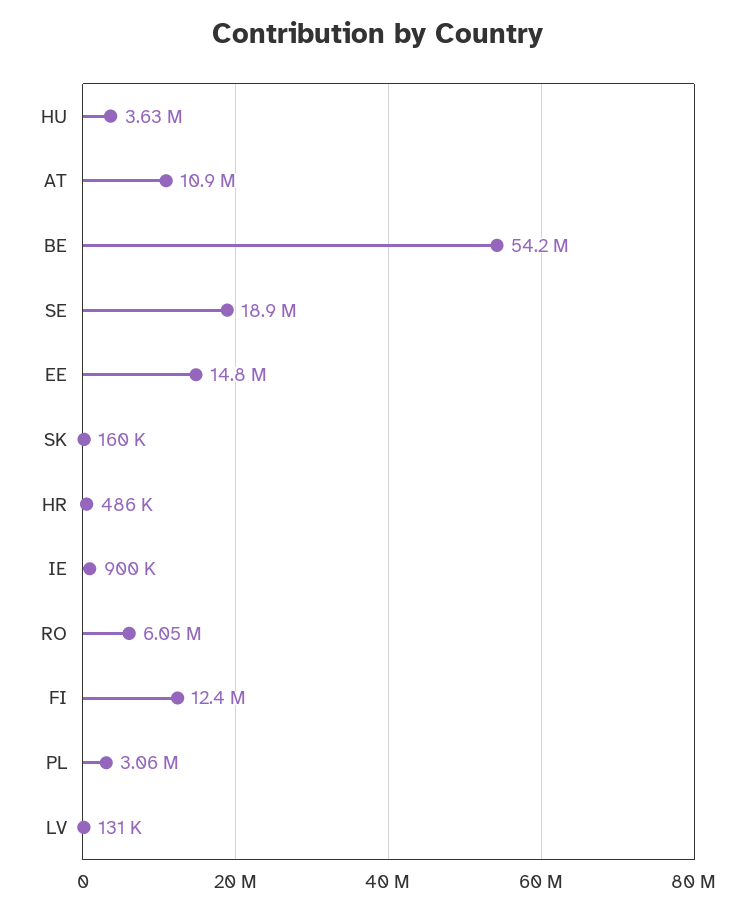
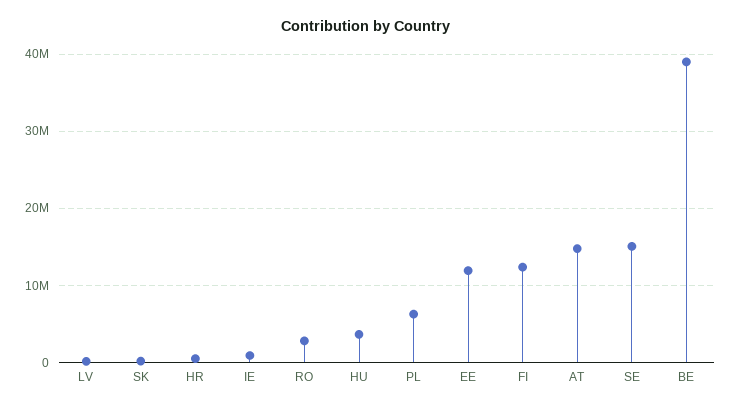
AT: 10900000 -> 15000000
BE: 54200000 -> 39000000
SE: 18900000 -> 15000000
EE: 14800000 -> 12000000
RO: 6050000 -> 3000000
PL: 3060000 -> 6000000

